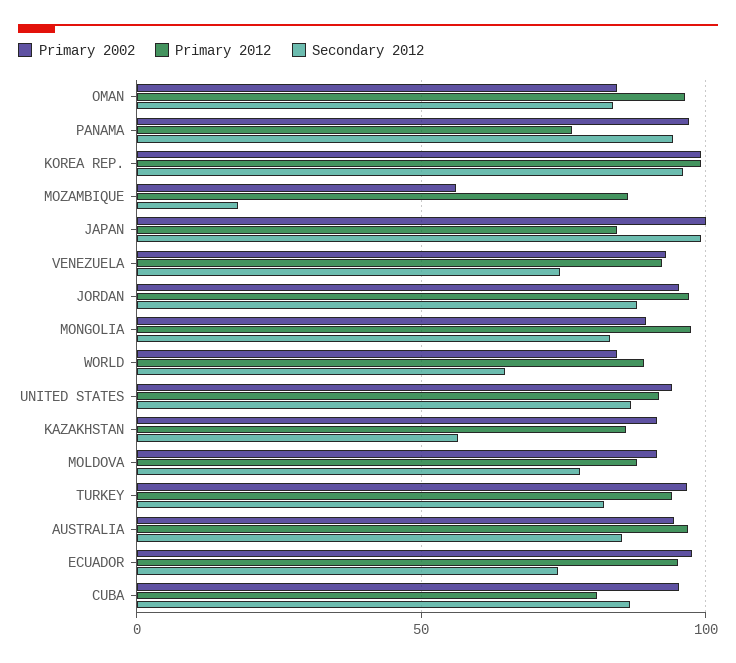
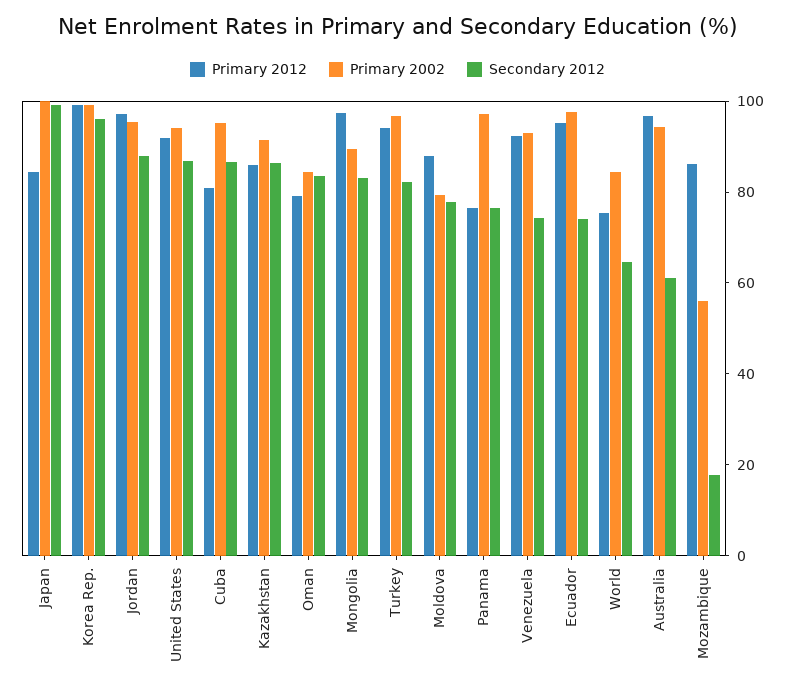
Primary 2012, OMAN: 95 -> 80
Secondary 2012, PANAMA: 95 -> 75
Primary 2012, WORLD: 90 -> 75
Secondary 2012, KAZAKHSTAN: 55 -> 85
Primary 2002, MOLDOVA: 90 -> 80
Secondary 2012, AUSTRALIA: 85 -> 60

